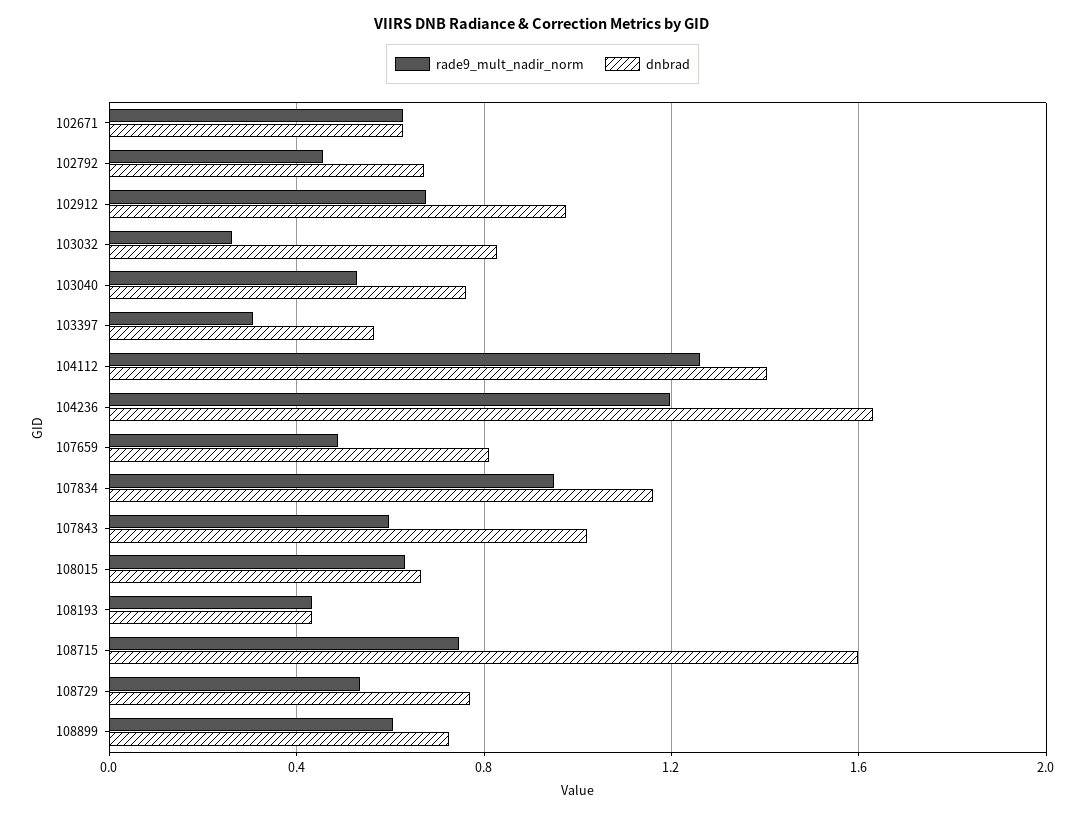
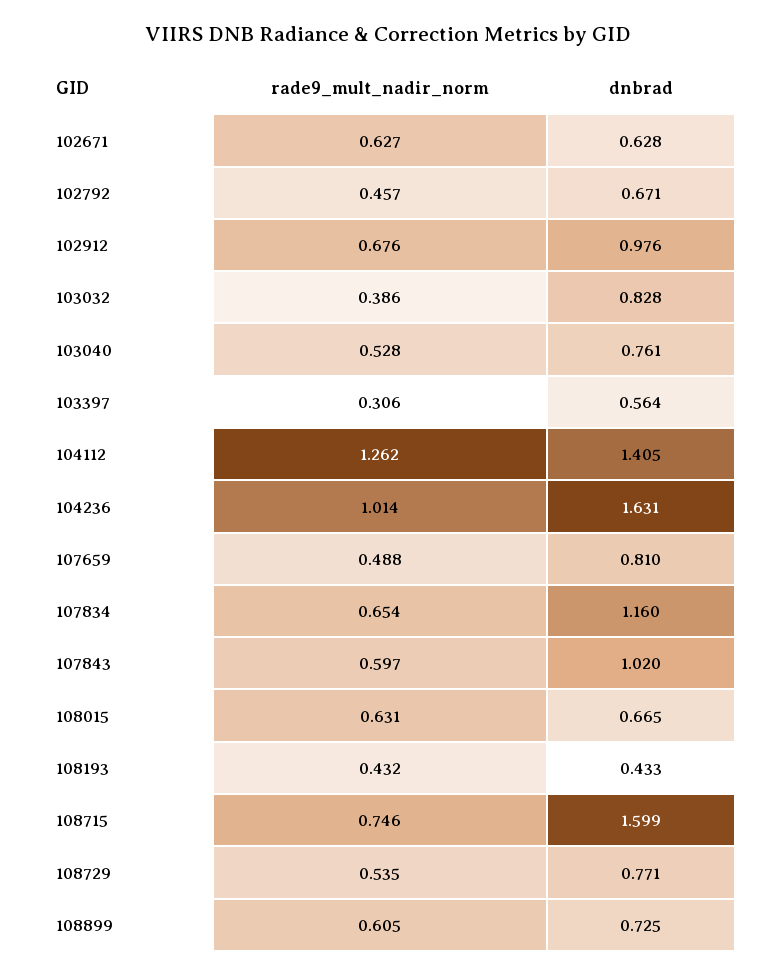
rade9_mult_nadir_norm, 103032: 0.25 -> 0.386
rade9_mult_nadir_norm, 104236: 1.2 -> 1.014
rade9_mult_nadir_norm, 107834: 0.95 -> 0.654

